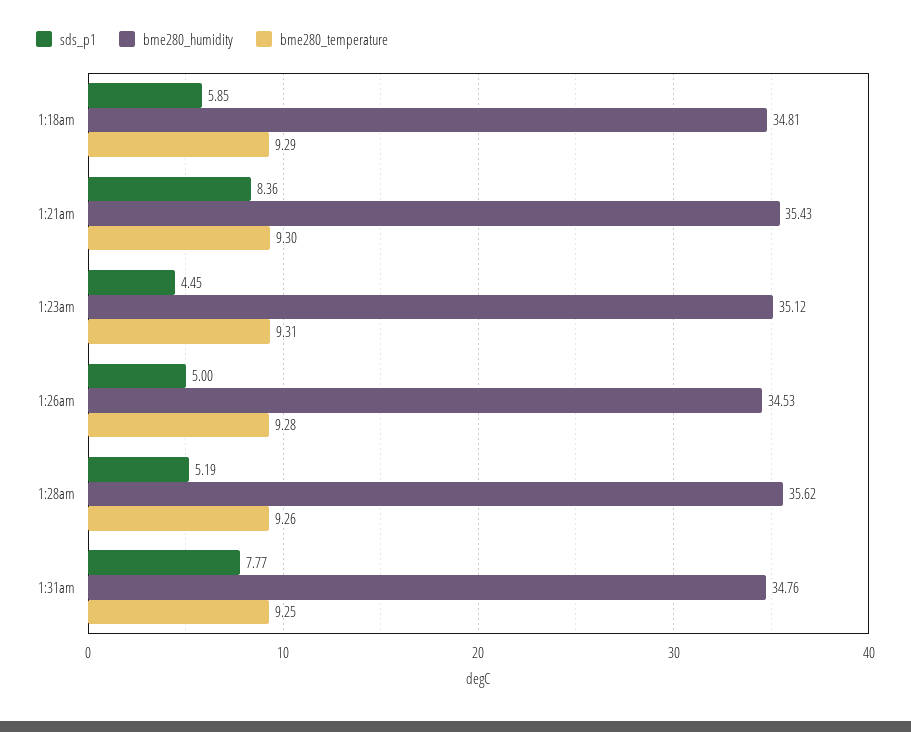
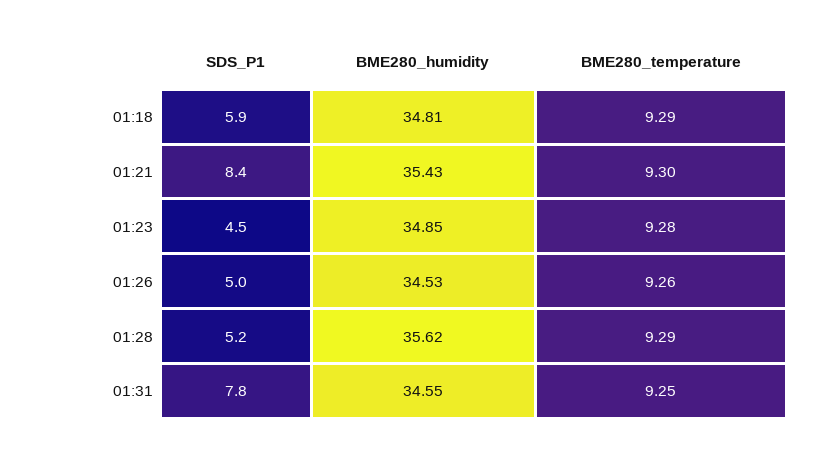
bme280_humidity, 1:23am: 35.12 -> 34.85
bme280_temperature, 1:23am: 9.31 -> 9.28
bme280_temperature, 1:26am: 9.28 -> 9.26
bme280_temperature, 1:28am: 9.26 -> 9.29
bme280_humidity, 1:31am: 34.76 -> 34.55

